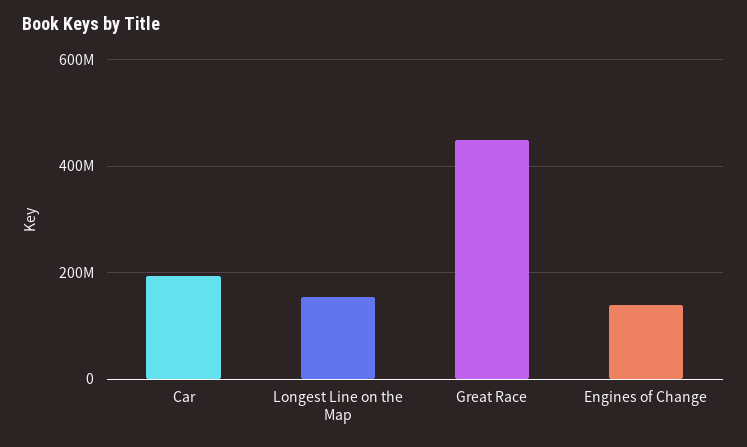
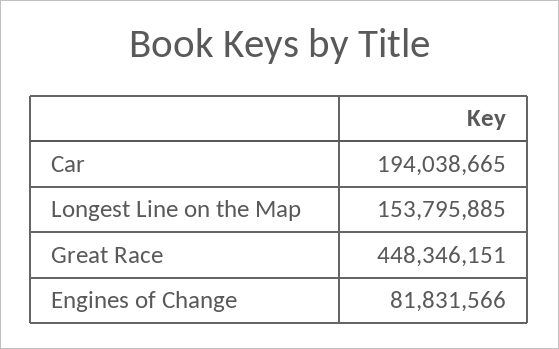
Engines of Change: 140000000 -> 81831566

